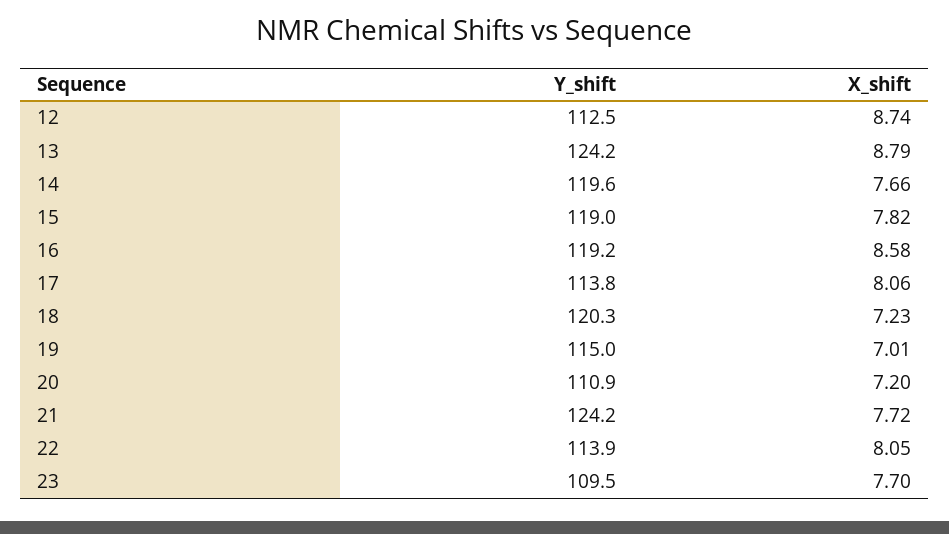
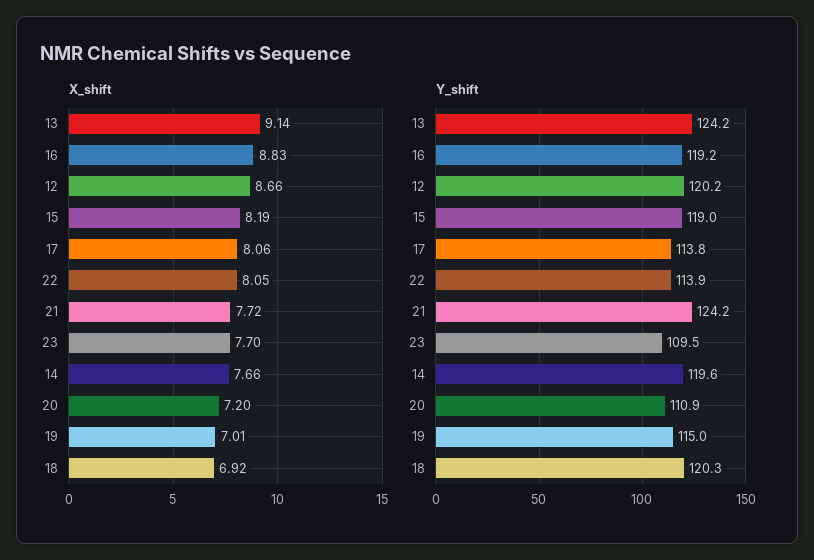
Y_shift, 12: 112.5 -> 120.2
X_shift, 12: 8.74 -> 8.66
X_shift, 13: 8.79 -> 9.14
X_shift, 15: 7.82 -> 8.19
X_shift, 16: 8.58 -> 8.83
X_shift, 18: 7.23 -> 6.92

